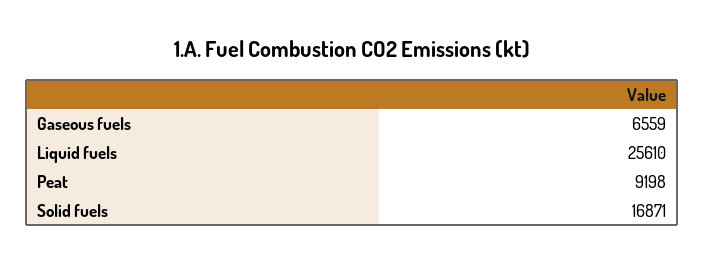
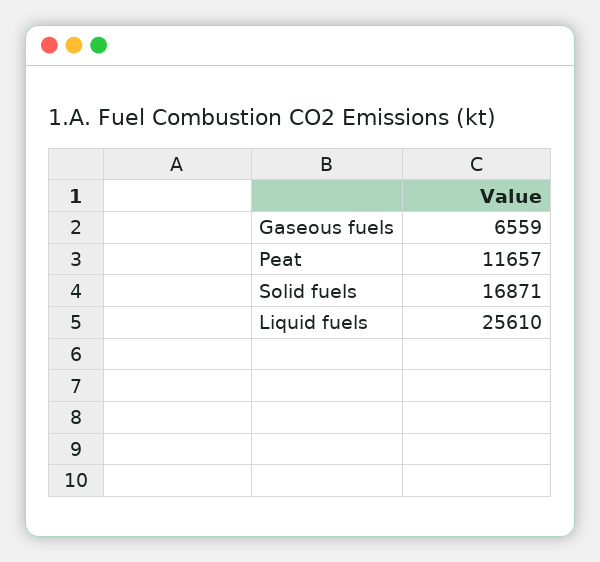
Peat: 9198 -> 11657

